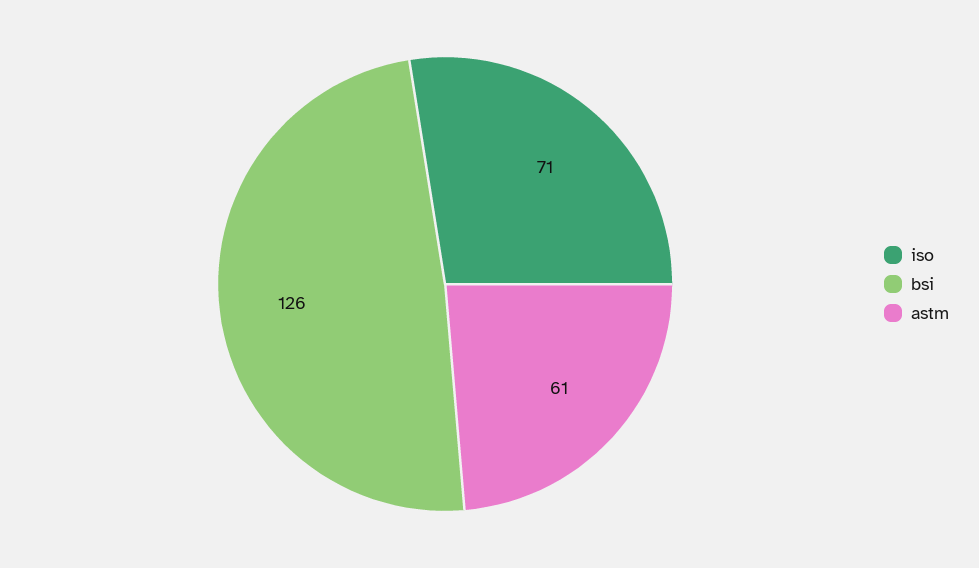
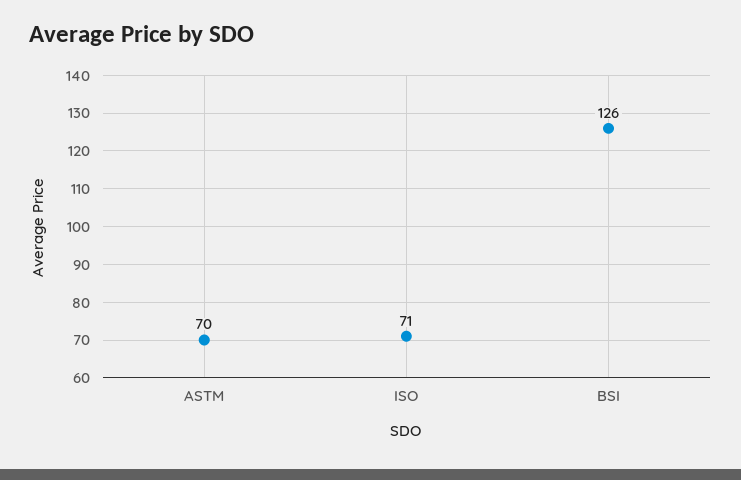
astm: 61 -> 70

